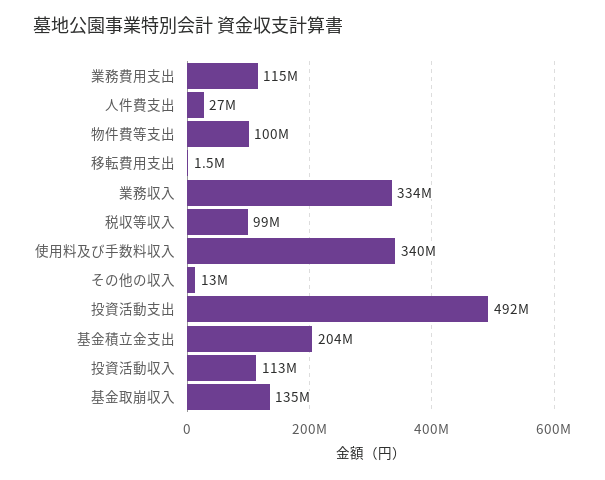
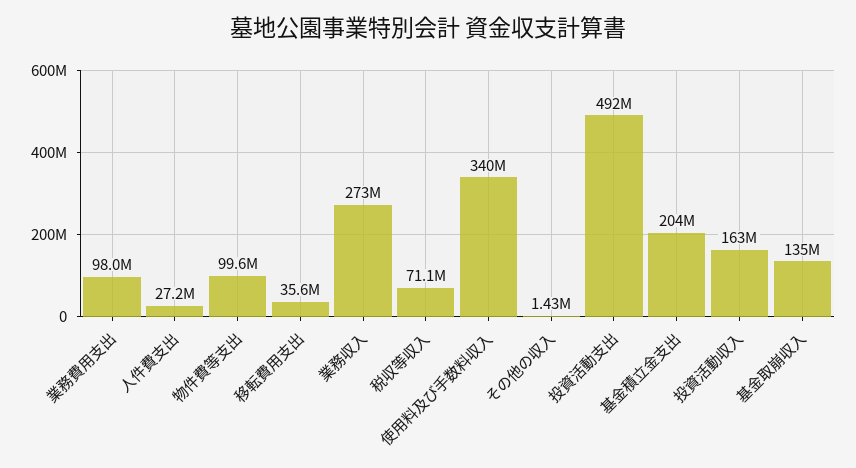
業務費用支出: 115000000 -> 98000000
移転費用支出: 1500000 -> 35600000
業務収入: 334000000 -> 273000000
税収等収入: 99000000 -> 71100000
その他の収入: 13000000 -> 1430000
投資活動収入: 113000000 -> 163000000

